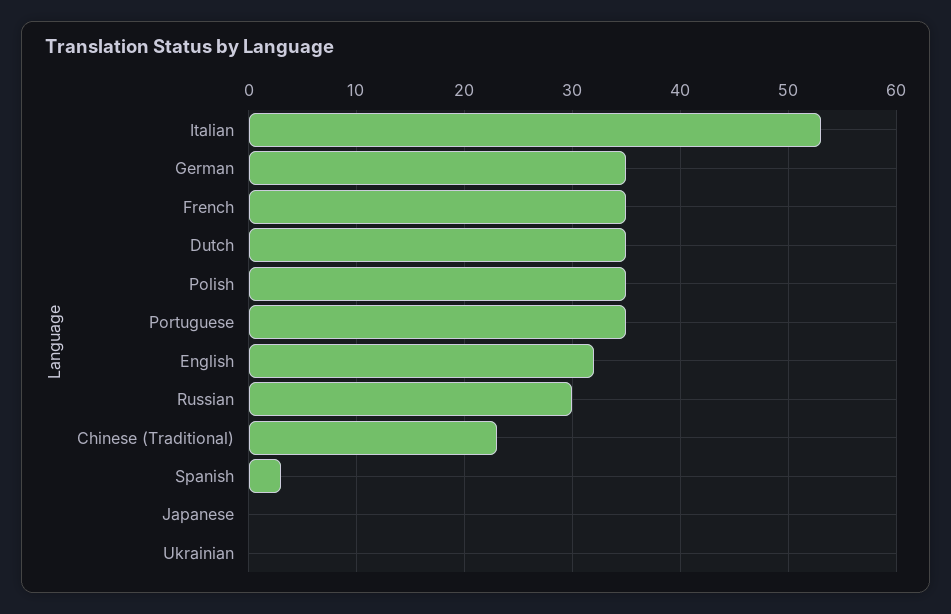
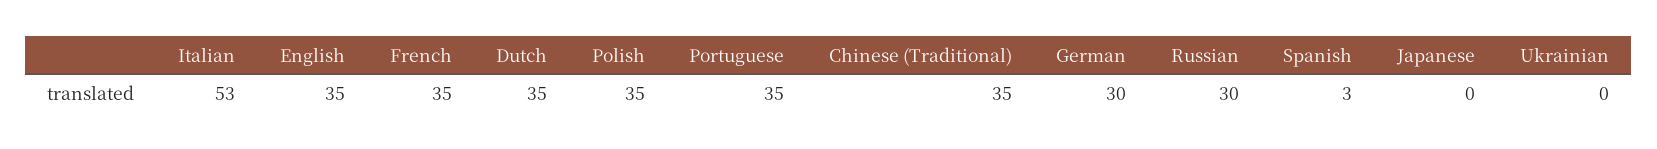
German: 35 -> 30
English: 32 -> 35
Chinese (Traditional): 23 -> 35

